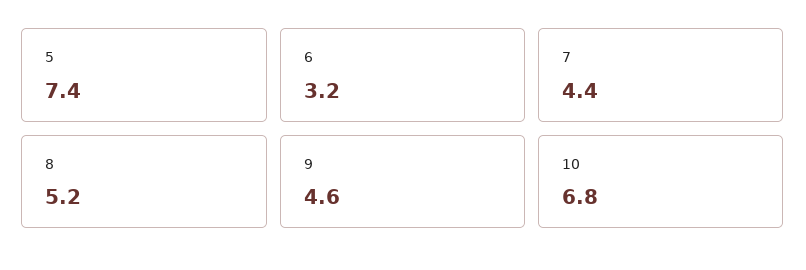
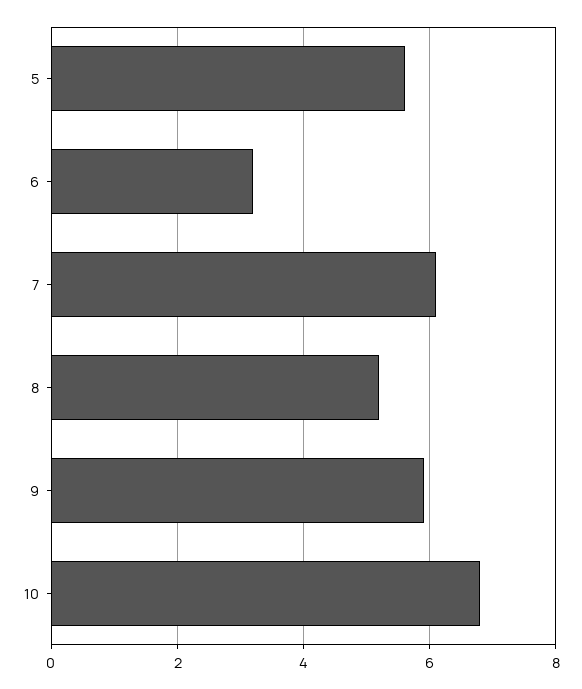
5: 7.4 -> 5.5
7: 4.4 -> 6
9: 4.6 -> 6

